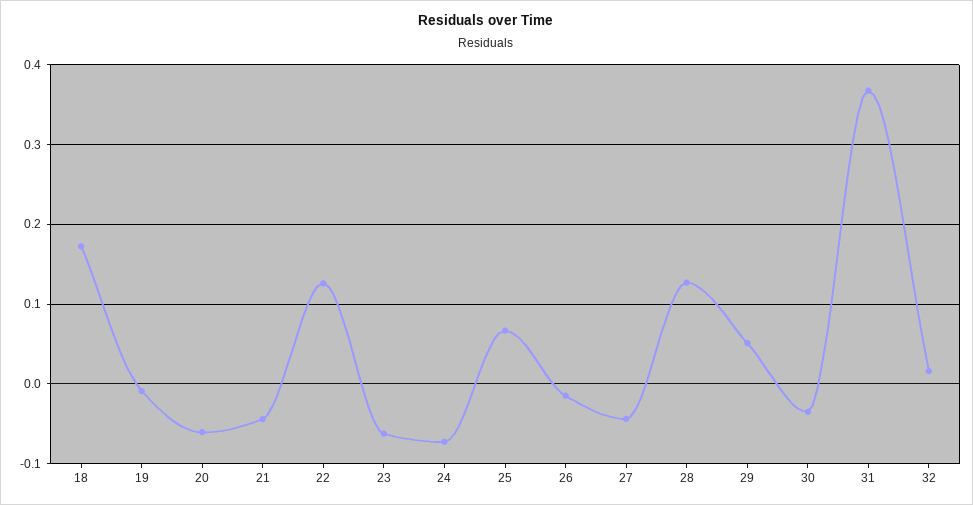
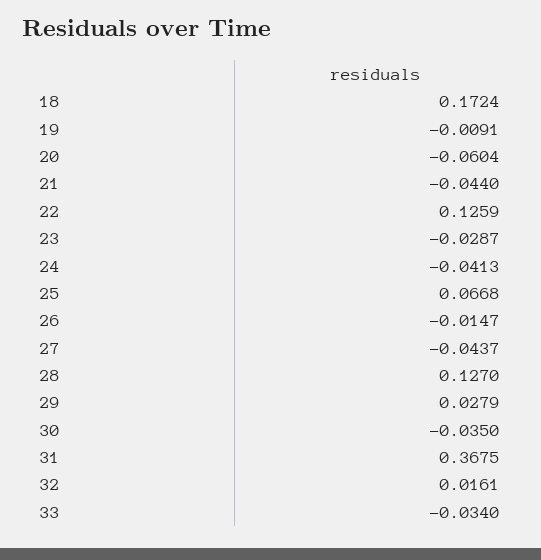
23: -0.06 -> -0.0287
24: -0.07 -> -0.0413
29: 0.05 -> 0.0279
33: none -> -0.034

